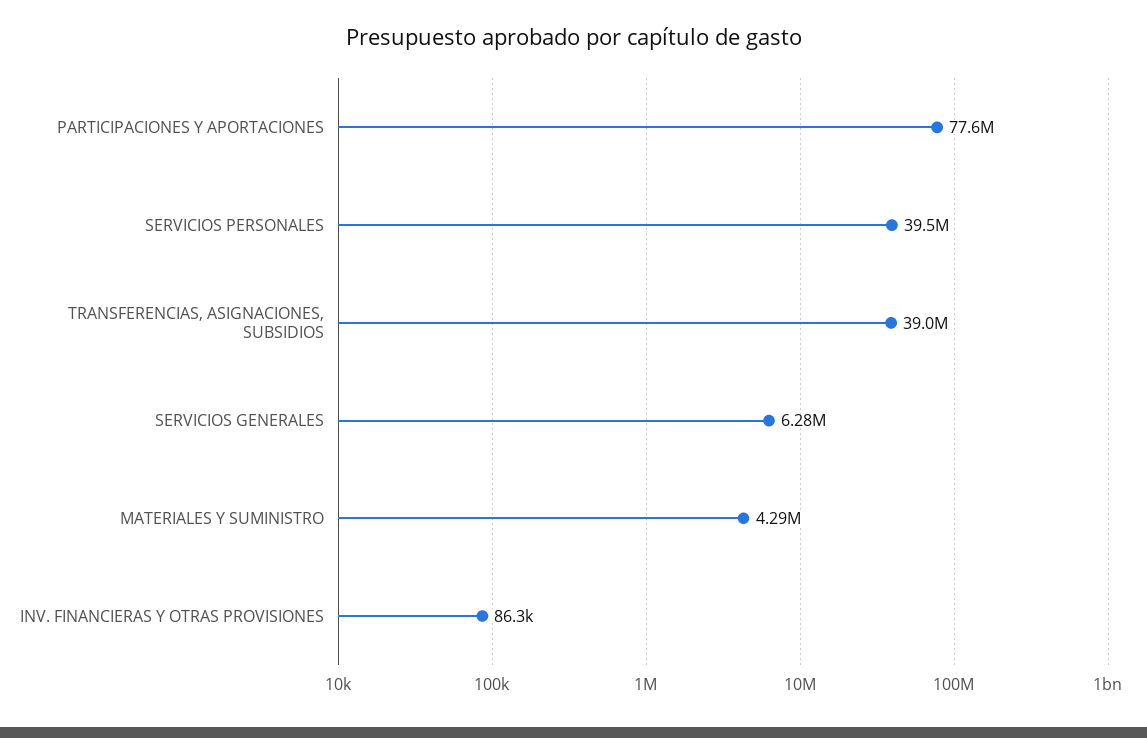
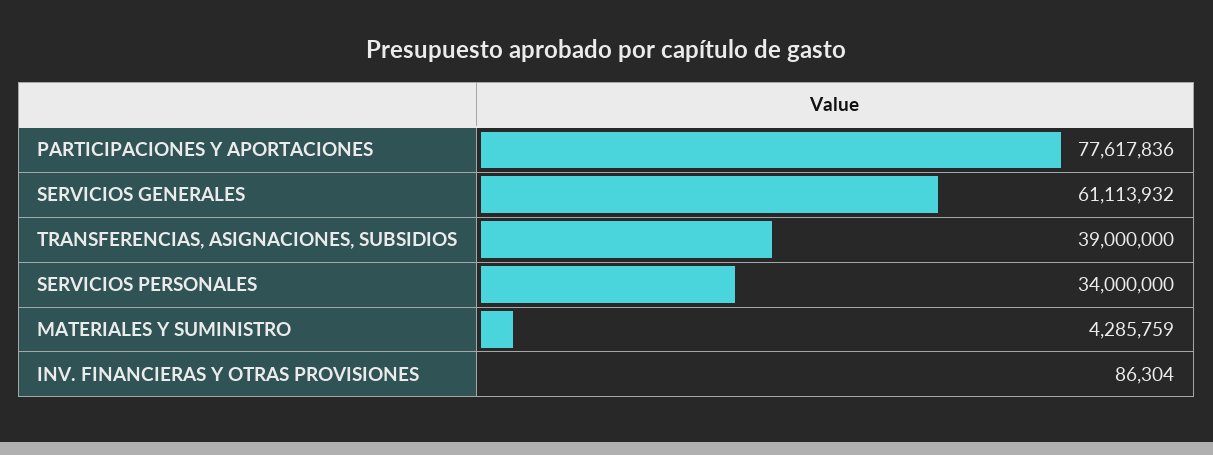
SERVICIOS PERSONALES: 39500000 -> 34000000
SERVICIOS GENERALES: 6280000 -> 61113932

